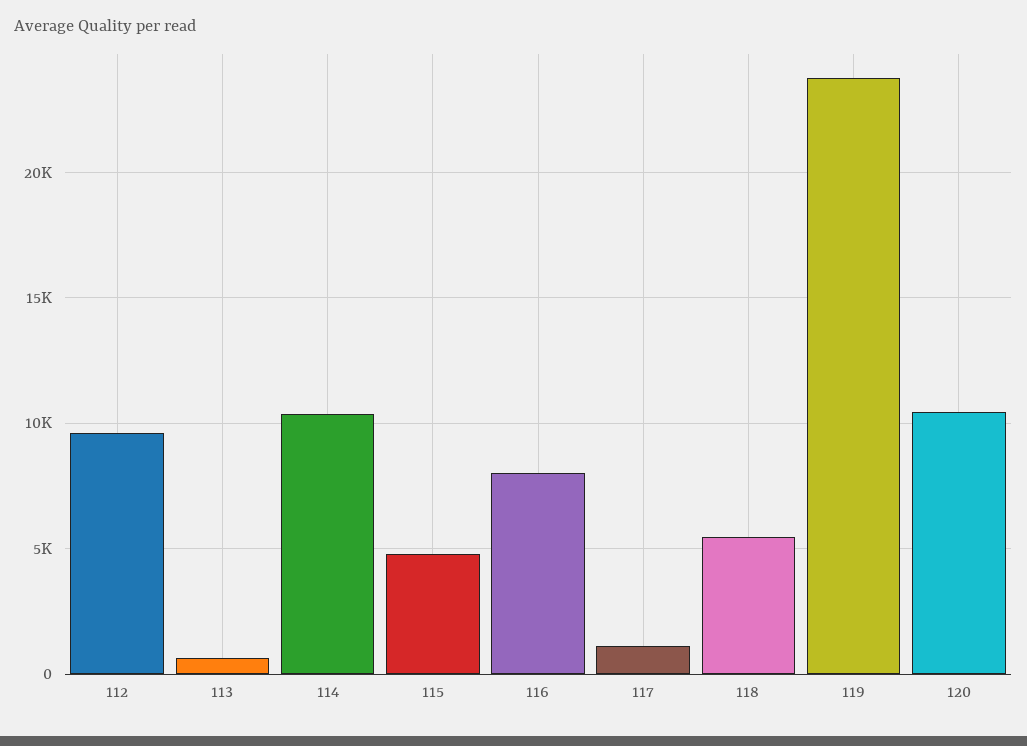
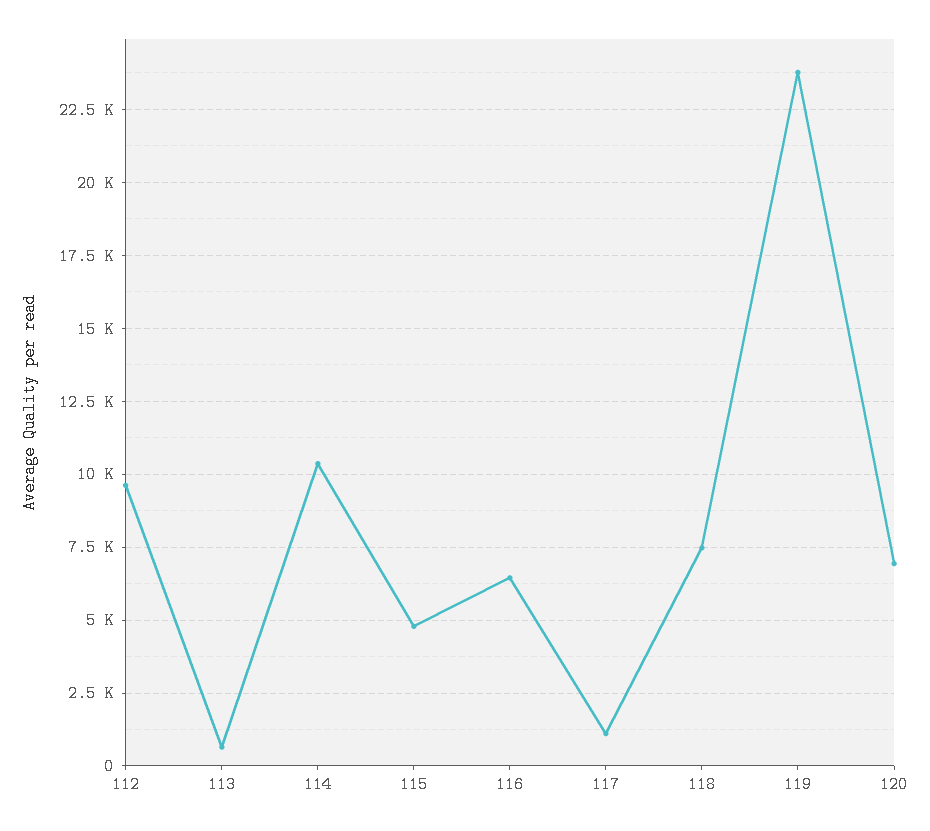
116: 8000 -> 6500
118: 5500 -> 7500
120: 10500 -> 7000

